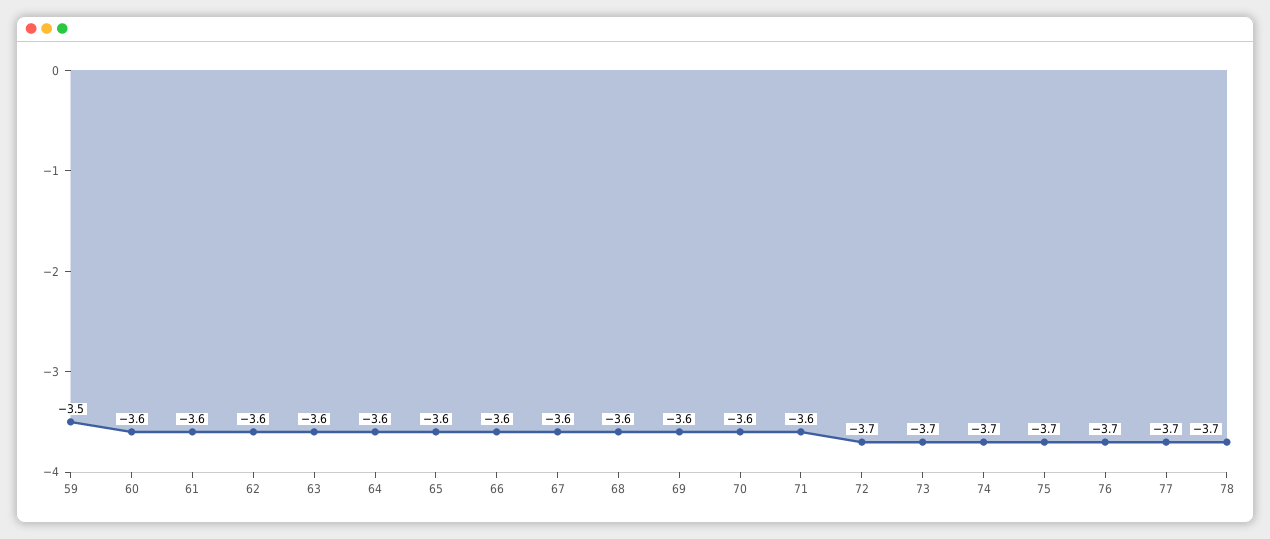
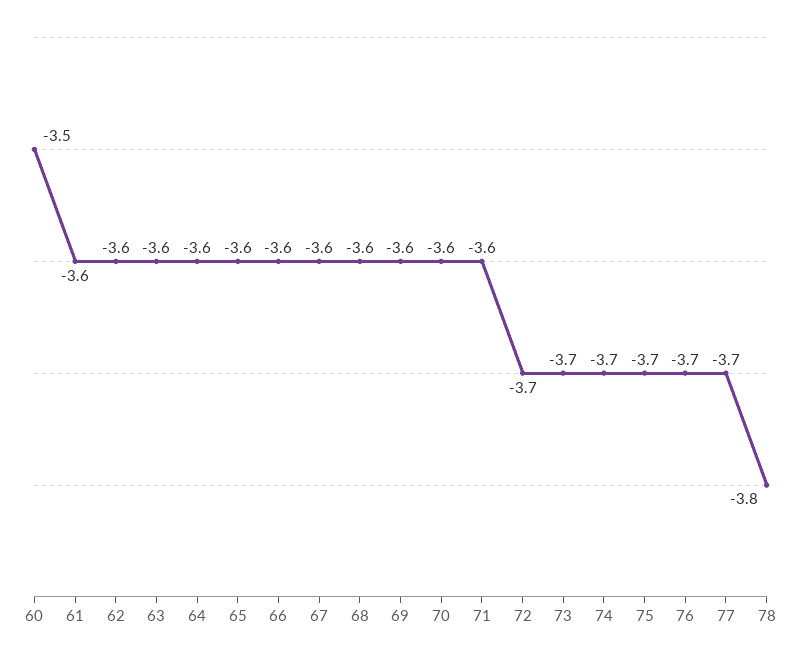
59: -3.5 -> none
60: -3.6 -> -3.5
78: -3.7 -> -3.8

